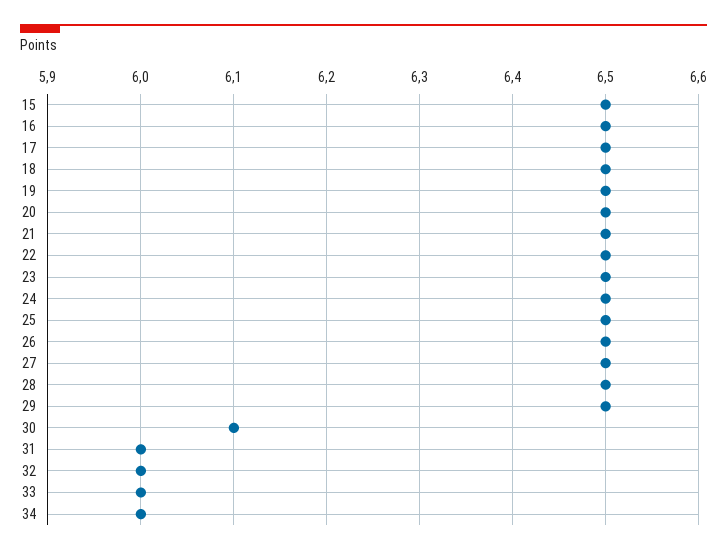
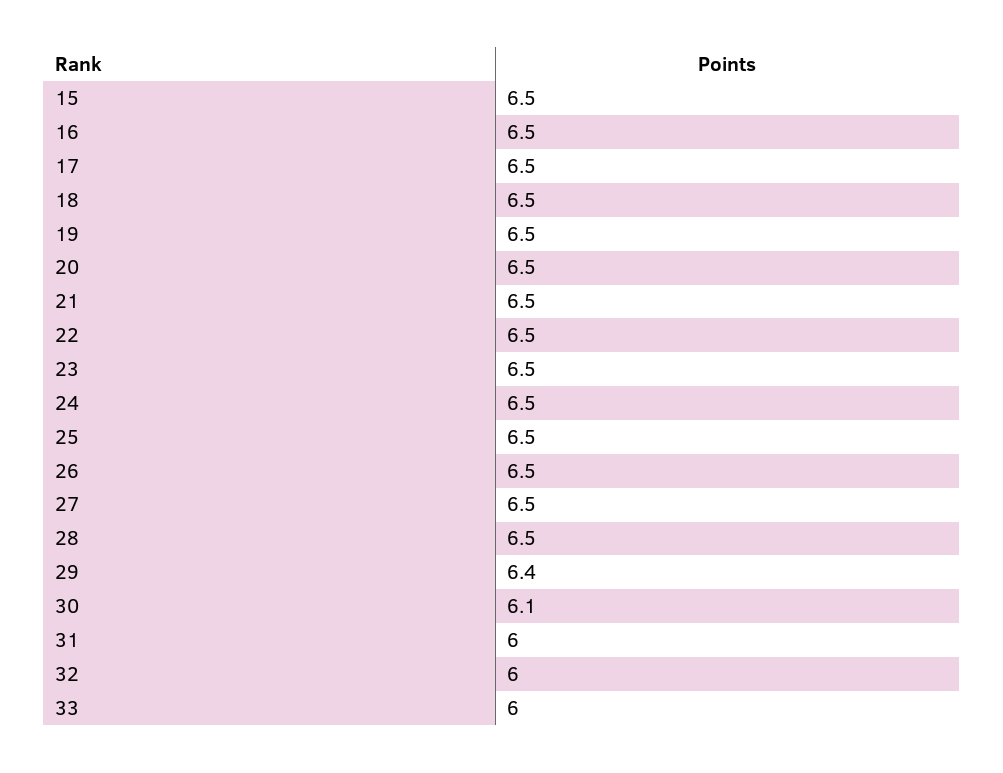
29: 6.5 -> 6.4
34: 6 -> none

